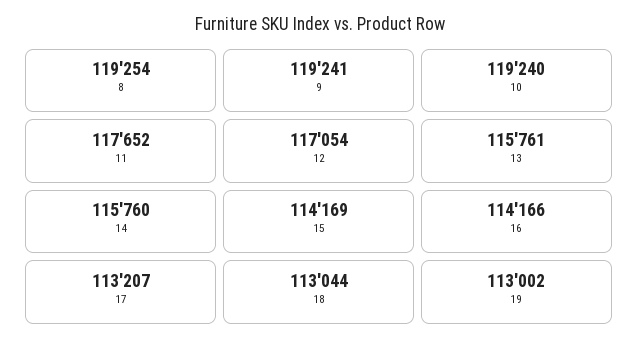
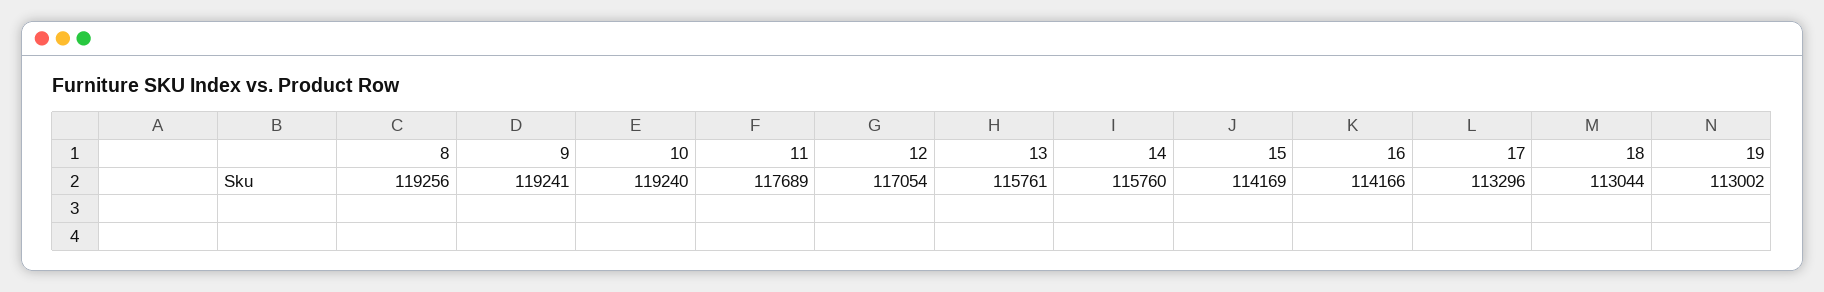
8: 119254 -> 119256
11: 117652 -> 117689
17: 113207 -> 113296

